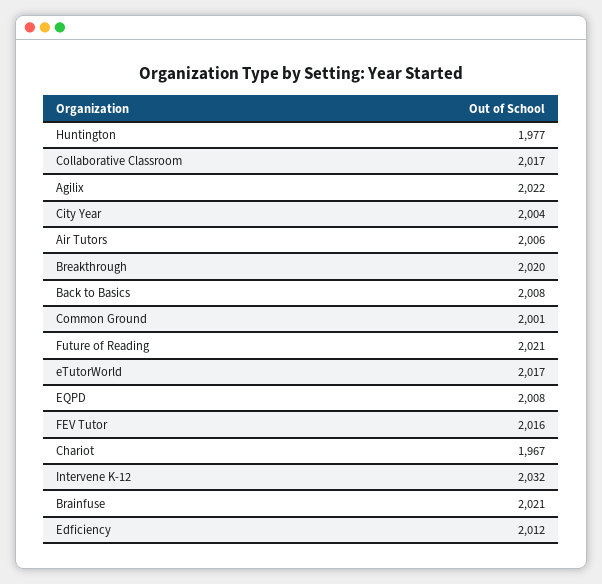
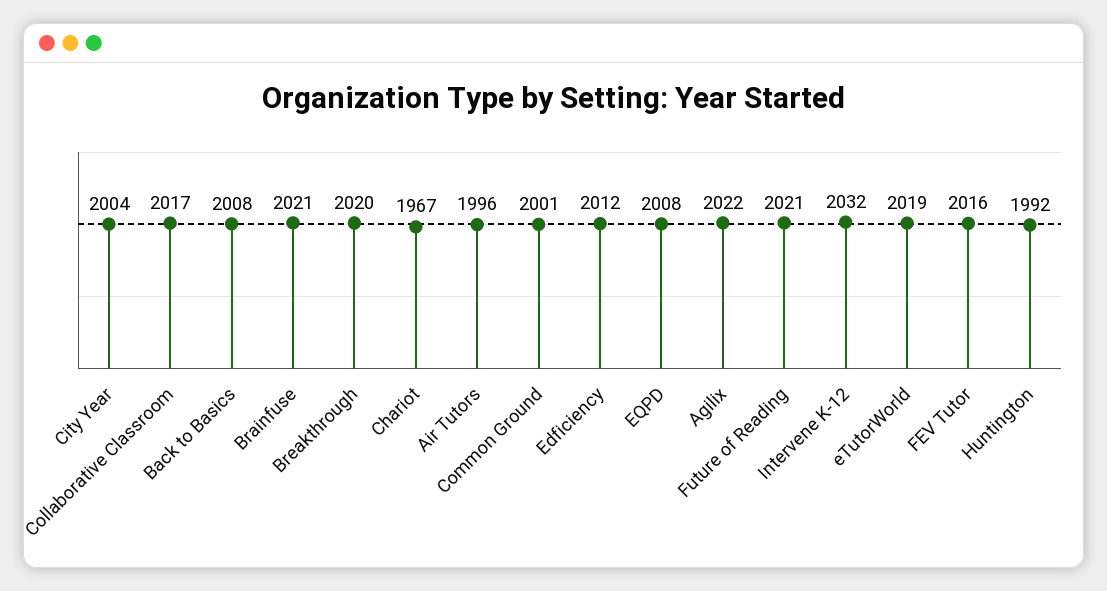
Huntington: 1977 -> 1992
Air Tutors: 2006 -> 1996
eTutorWorld: 2017 -> 2019

